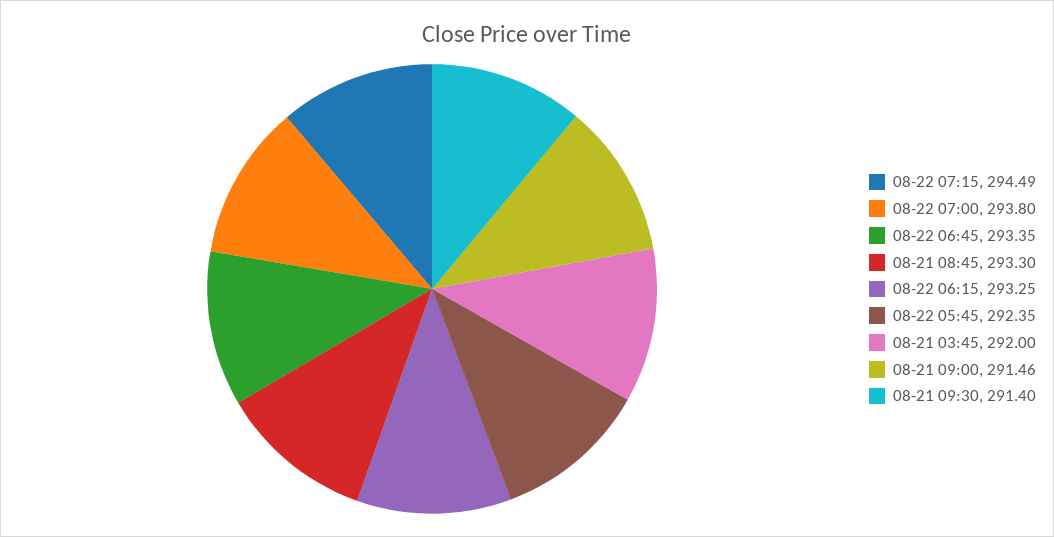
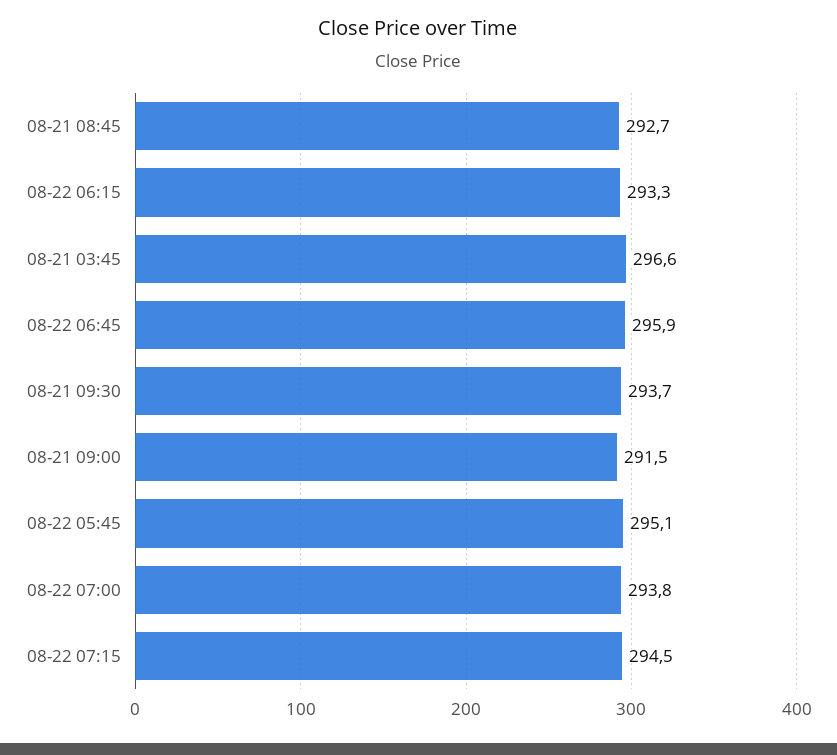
08-22 06:45: 293.35 -> 295.9
08-21 08:45: 293.3 -> 292.7
08-22 05:45: 292.35 -> 295.1
08-21 03:45: 292 -> 296.6
08-21 09:30: 291.4 -> 293.7

